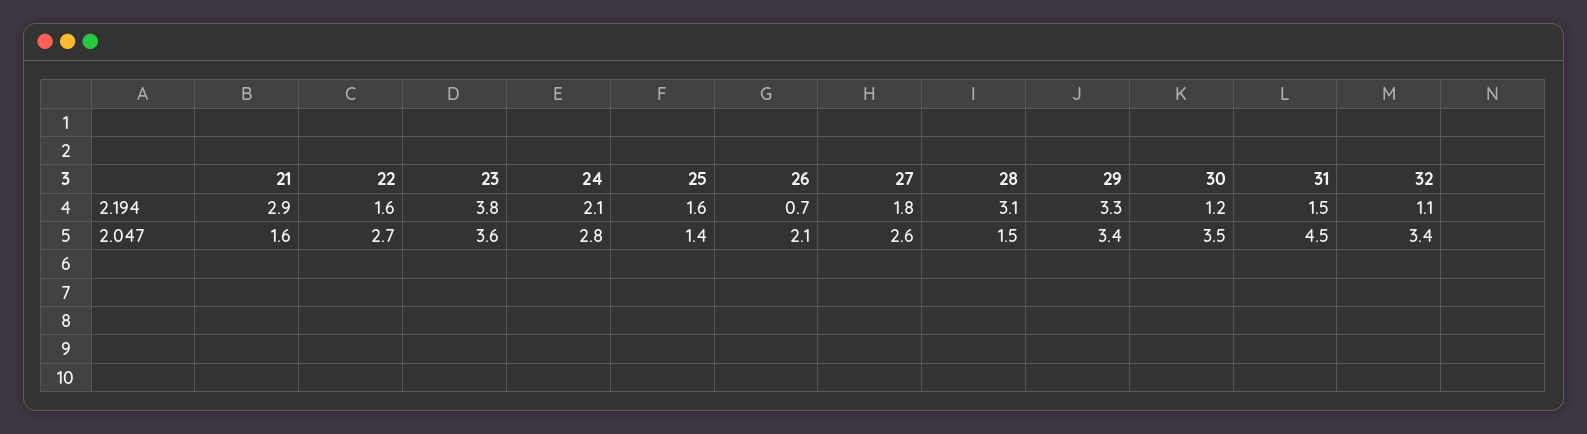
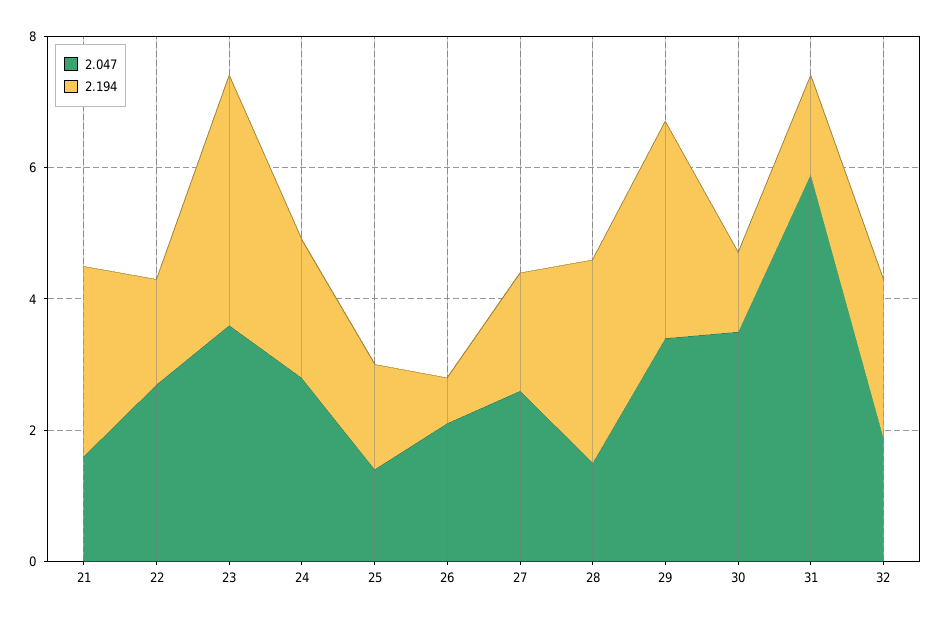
2.194, 32: 1.1 -> 2.5
2.047, 31: 4.5 -> 6
2.047, 32: 3.4 -> 2

